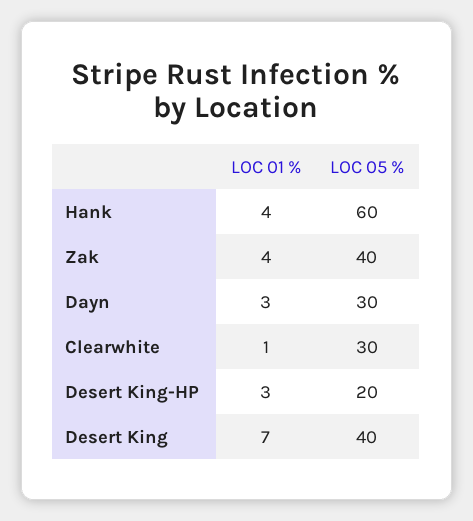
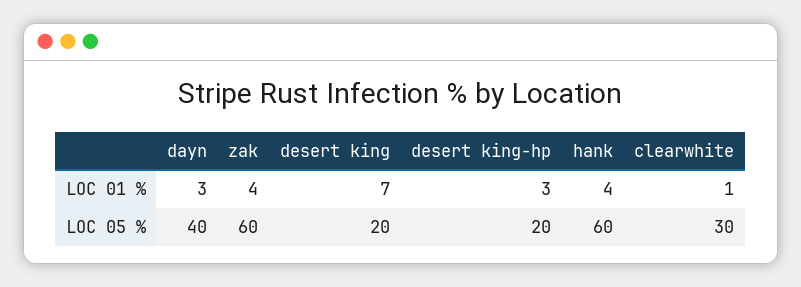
LOC 05 %, Zak: 40 -> 60
LOC 05 %, Dayn: 30 -> 40
LOC 05 %, Desert King: 40 -> 20

